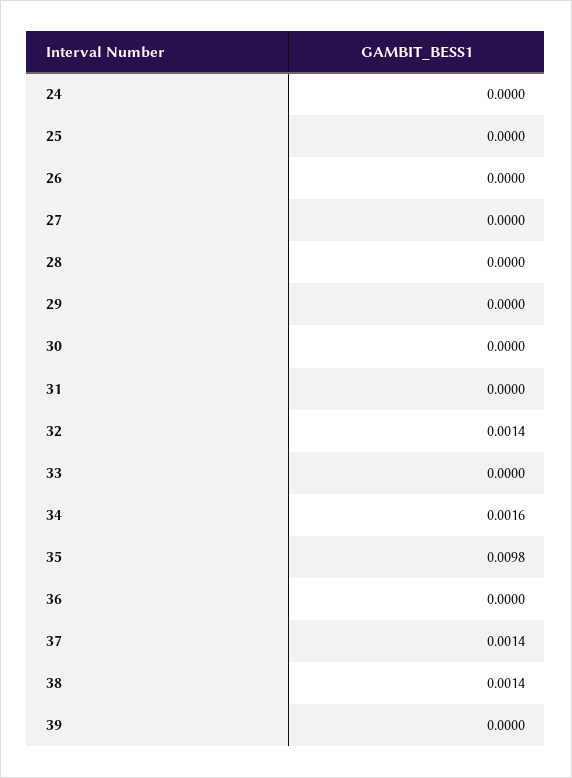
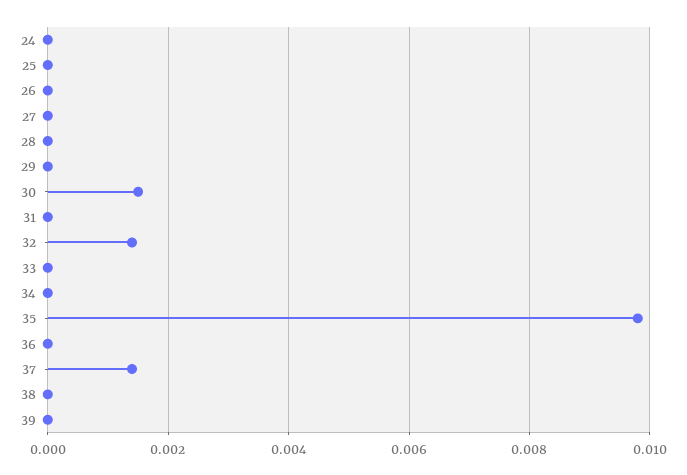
30: 0 -> 0.0015
34: 0.0016 -> 0
38: 0.0014 -> 0

